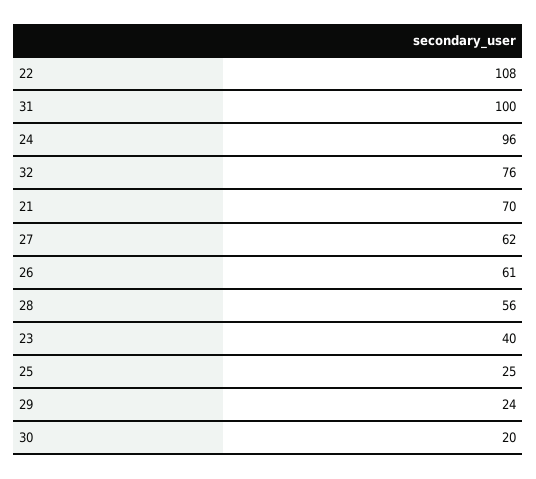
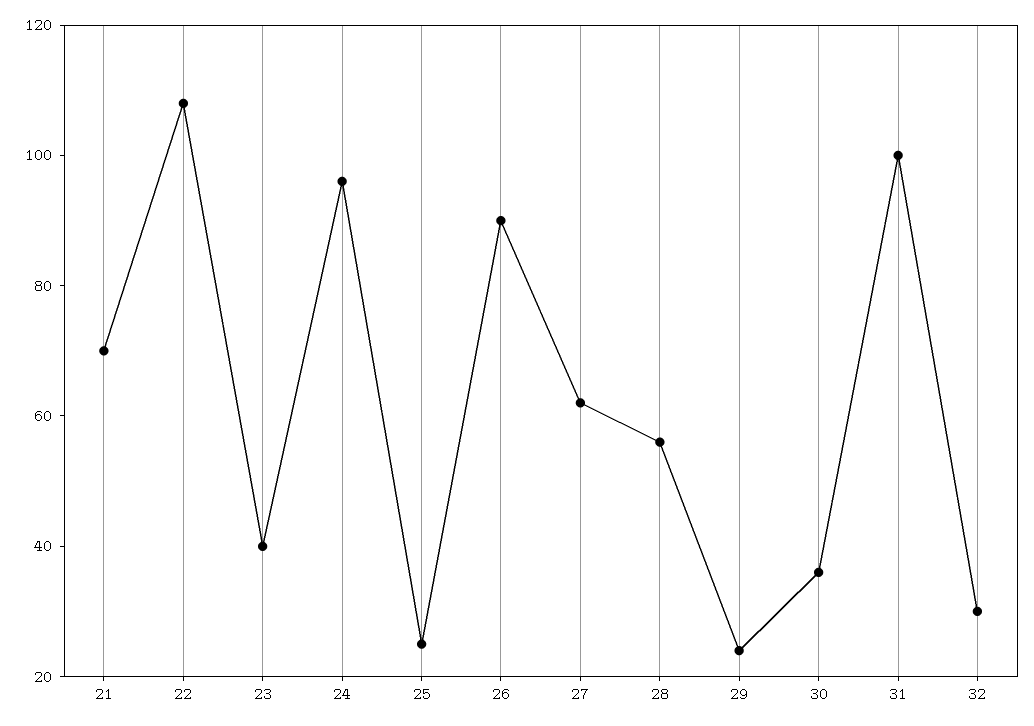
32: 76 -> 30
26: 61 -> 90
30: 20 -> 35

